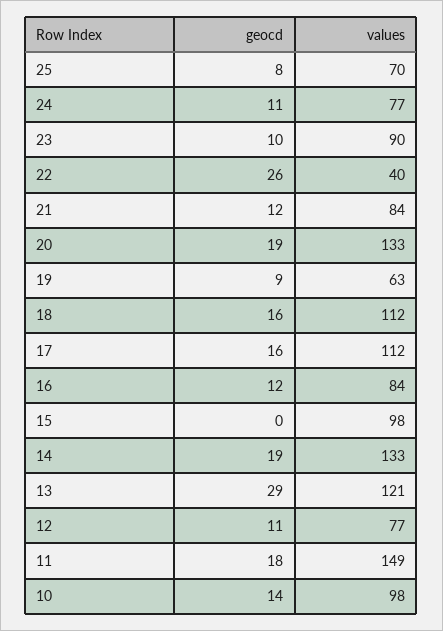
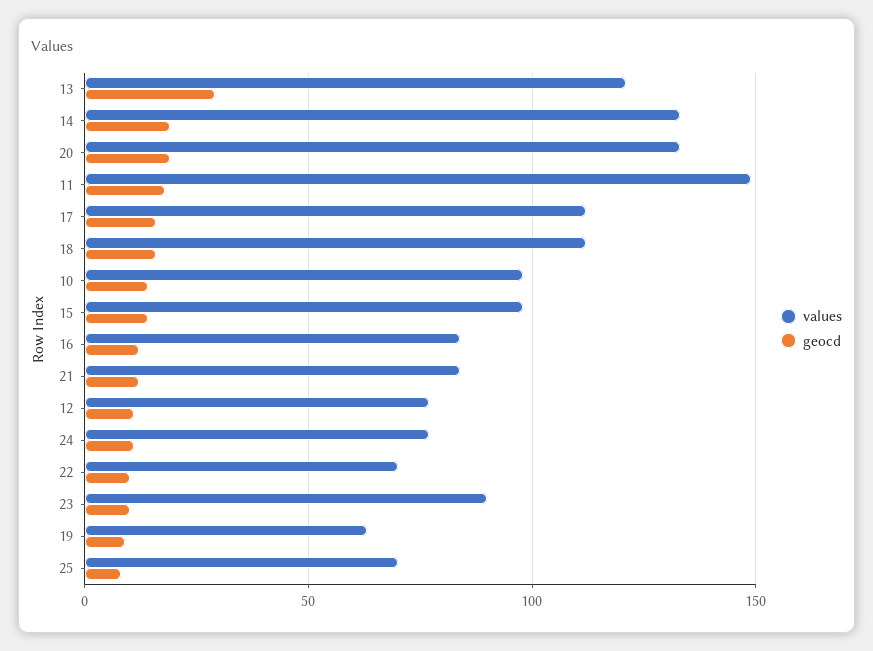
geocd, 22: 26 -> 10
values, 22: 40 -> 70
geocd, 15: 0 -> 15

